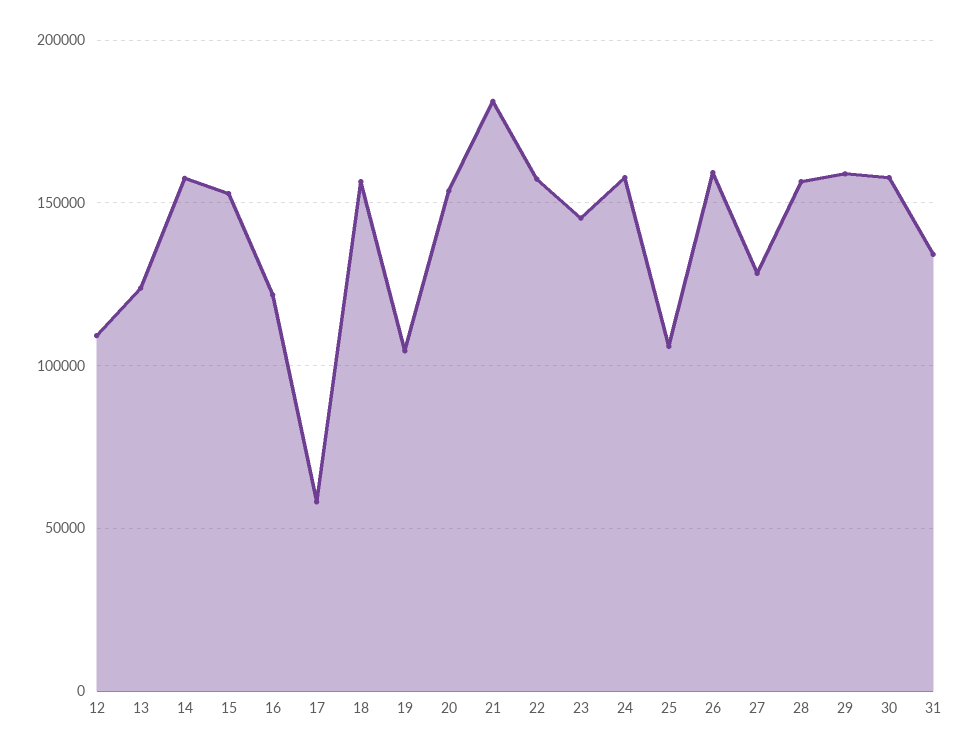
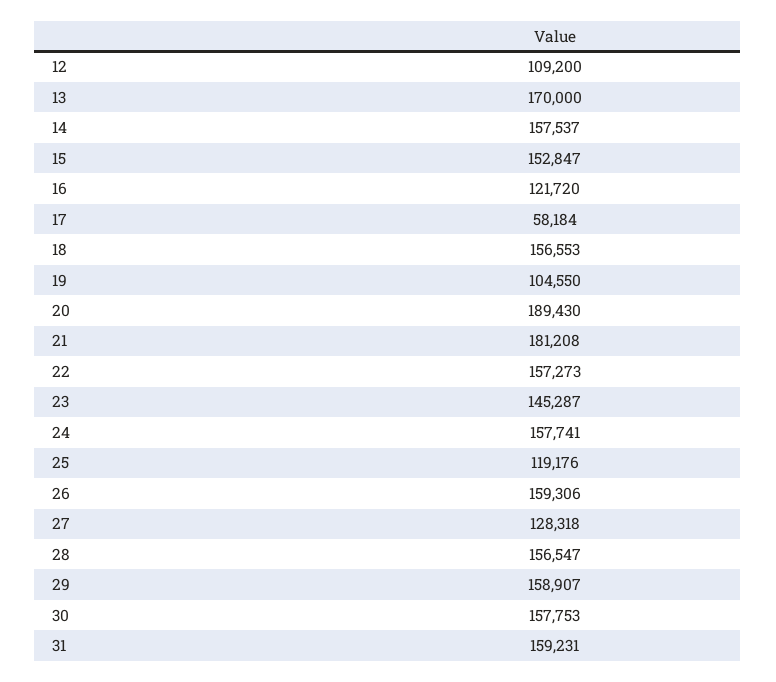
13: 125000 -> 170000
20: 155000 -> 189430
25: 105000 -> 119176
31: 135000 -> 159231

